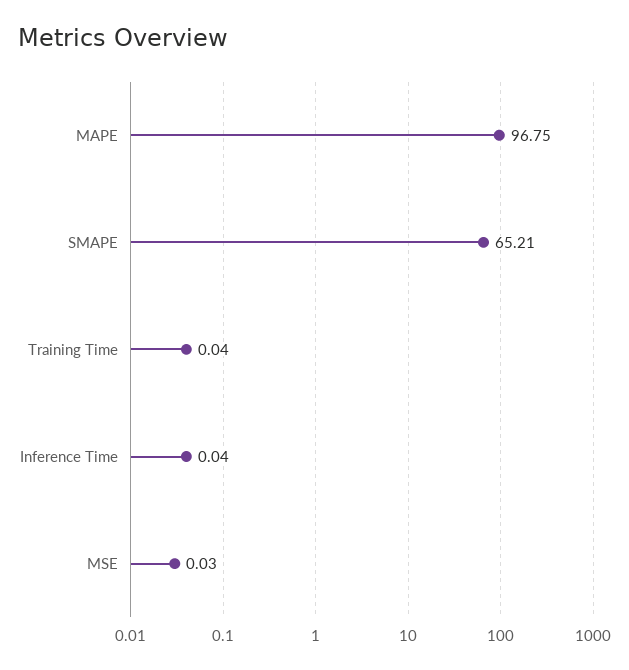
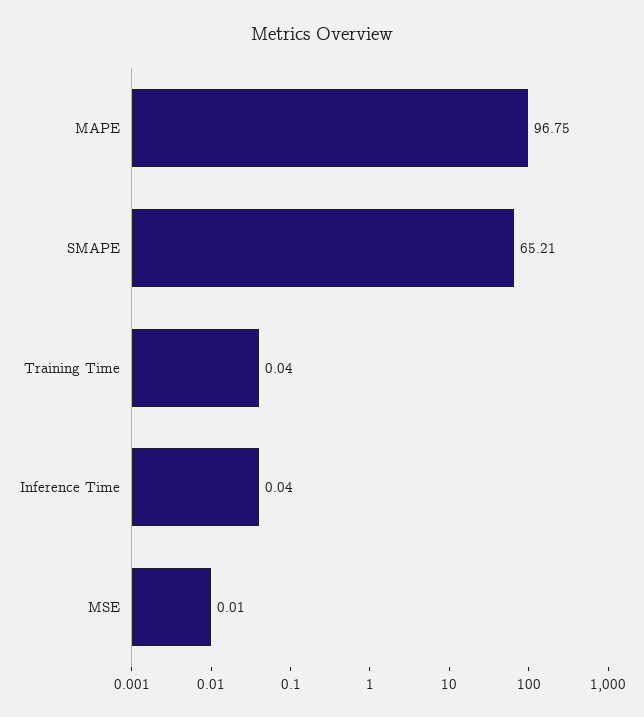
MSE: 0.03 -> 0.01

